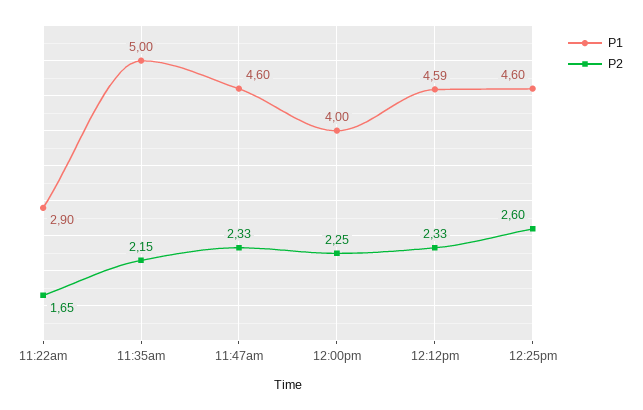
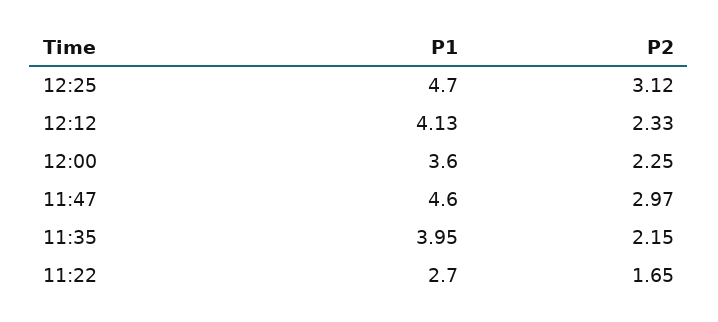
P1, 11:22am: 2.9 -> 2.7
P1, 11:35am: 5 -> 3.95
P2, 11:47am: 2.33 -> 2.97
P1, 12:00pm: 4 -> 3.6
P1, 12:12pm: 4.59 -> 4.13
P1, 12:25pm: 4.6 -> 4.7
P2, 12:25pm: 2.6 -> 3.12

